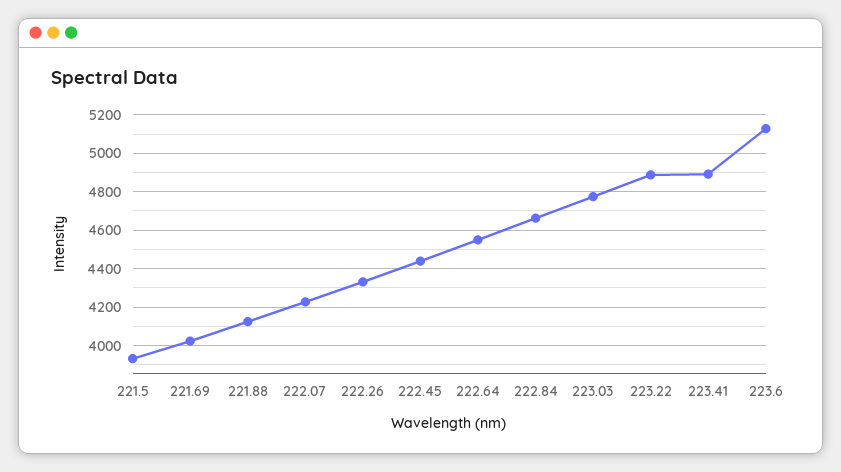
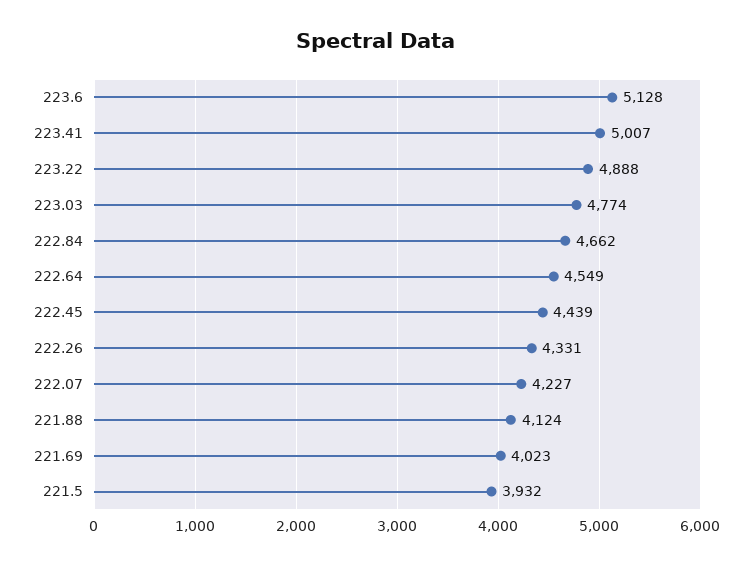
223.41: 4900 -> 5007

